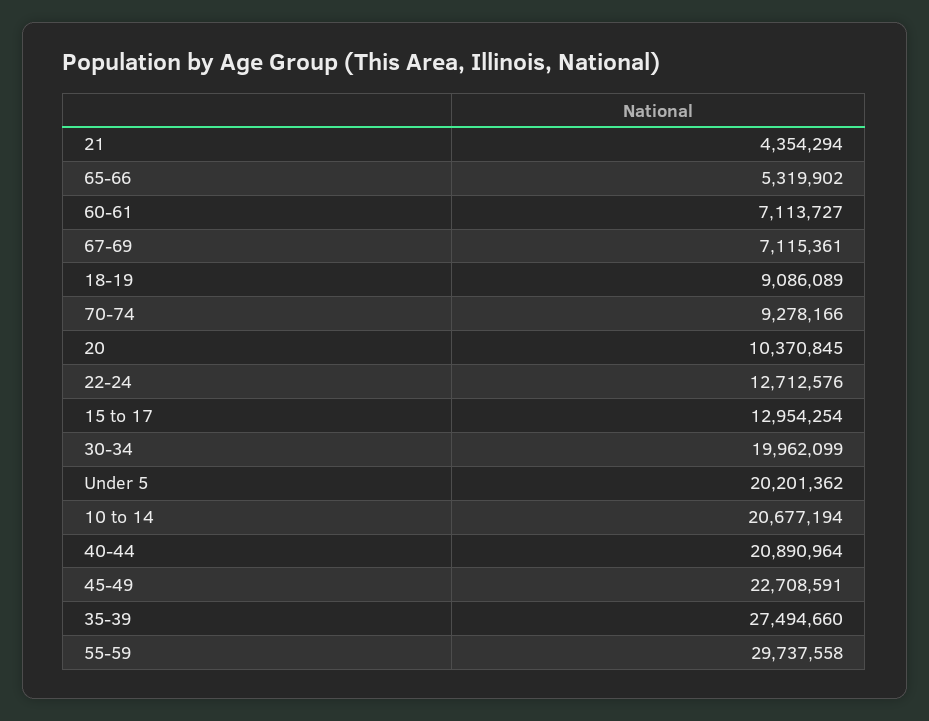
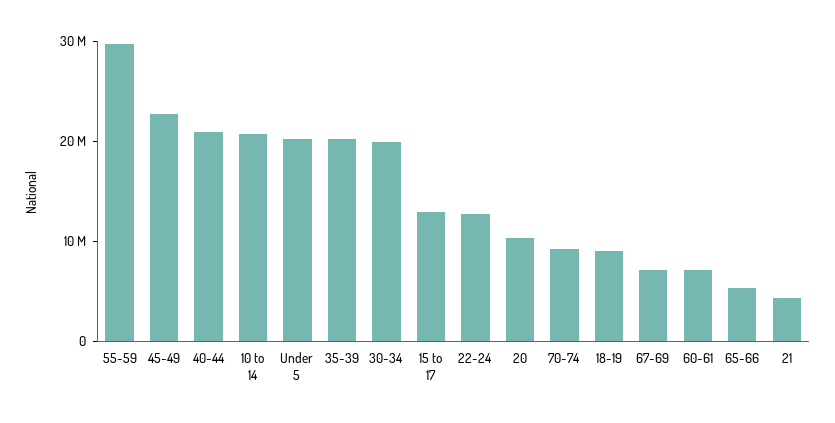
35-39: 27494660 -> 20000000

